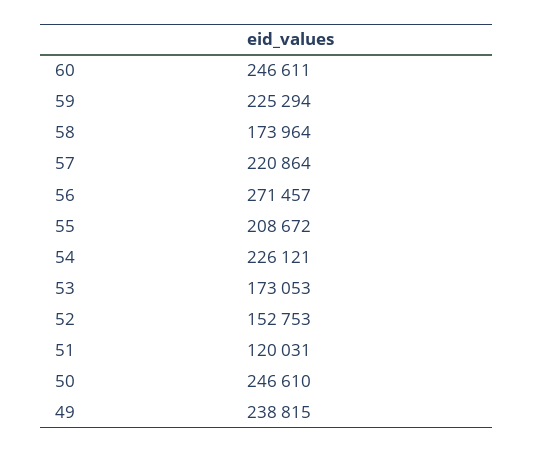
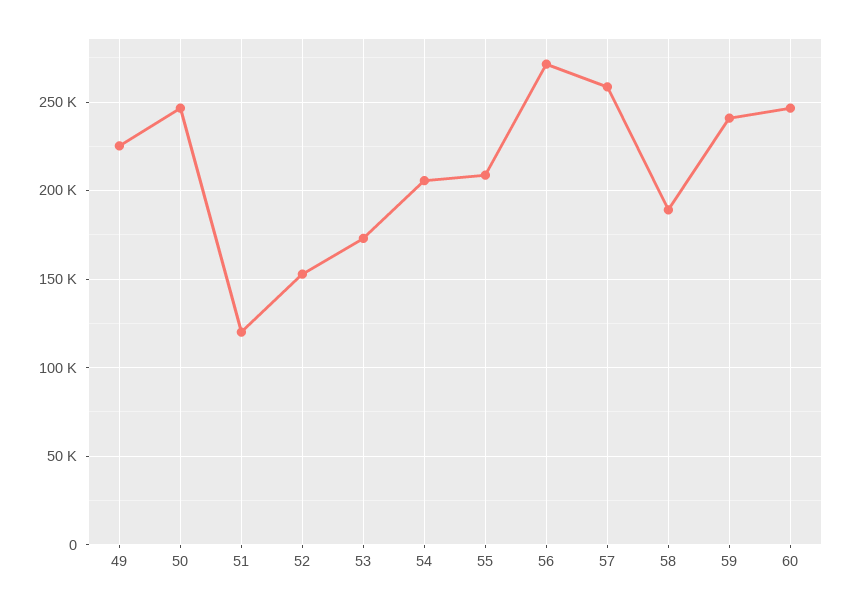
59: 225294 -> 240000
58: 173964 -> 190000
57: 220864 -> 260000
54: 226121 -> 205000
49: 238815 -> 225000

